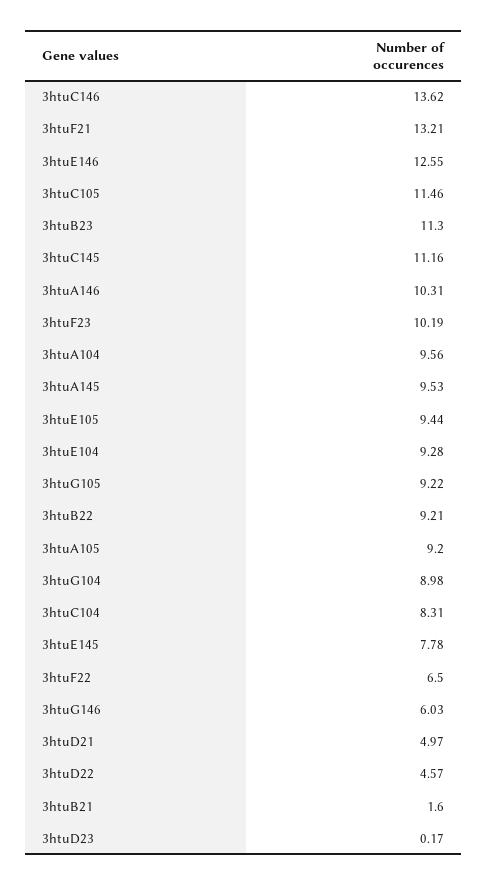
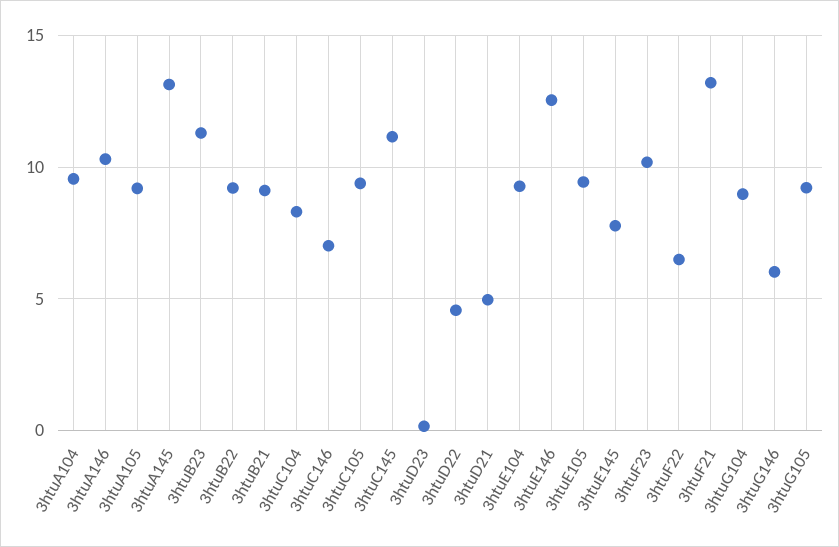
3htuC146: 13.62 -> 7
3htuC105: 11.46 -> 9.5
3htuA145: 9.53 -> 13
3htuB21: 1.6 -> 9

